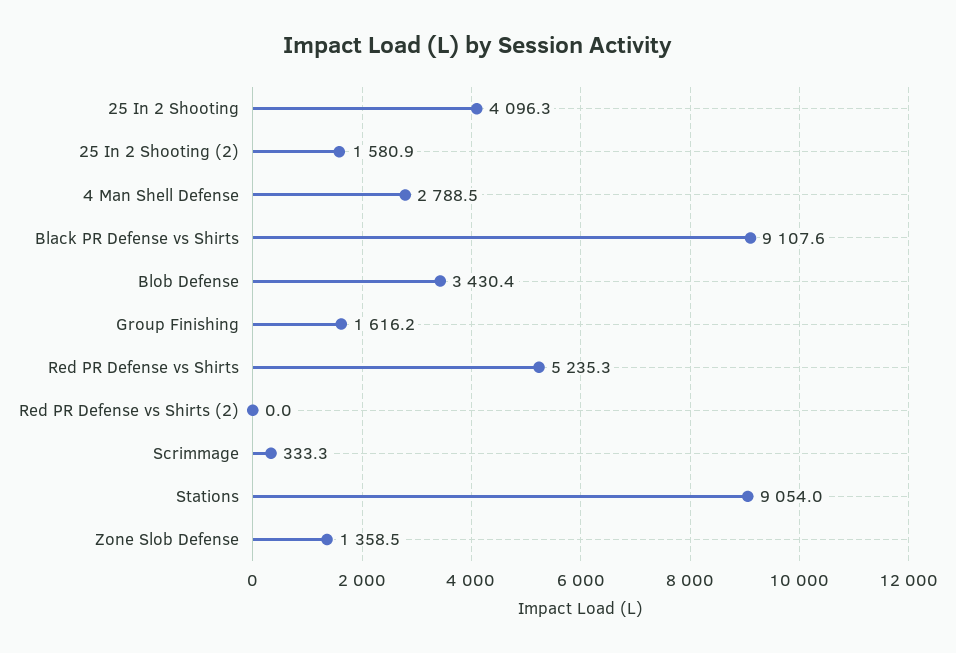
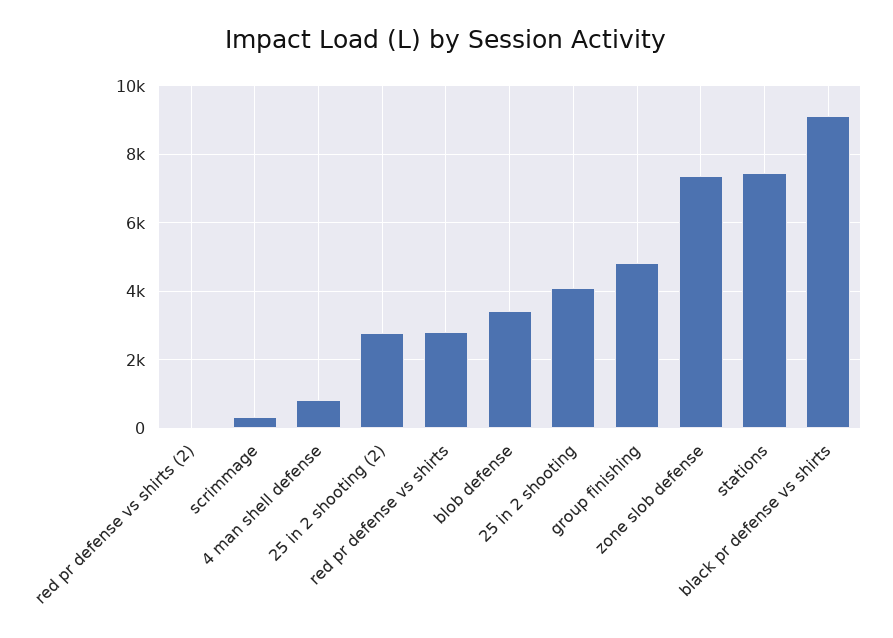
25 In 2 Shooting (2): 1580.9 -> 2800
4 Man Shell Defense: 2788.5 -> 800
Group Finishing: 1616.2 -> 4800
Red PR Defense vs Shirts: 5235.3 -> 2800
Stations: 9054 -> 7400
Zone Slob Defense: 1358.5 -> 7400

